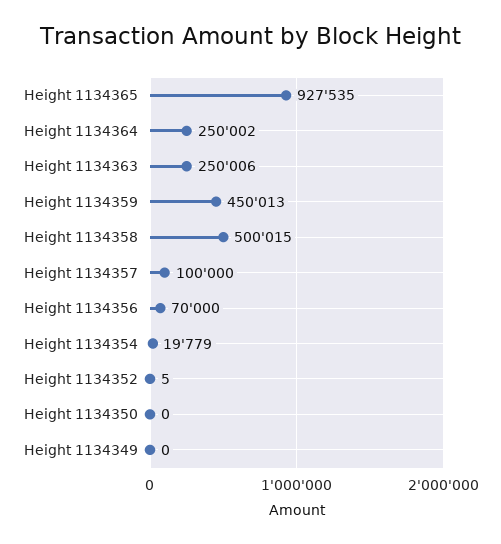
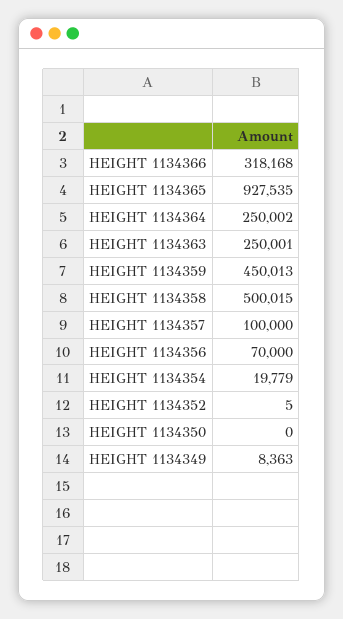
Height 1134363: 250006 -> 250001
Height 1134349: 0 -> 8363
HEIGHT 1134366: none -> 318168

